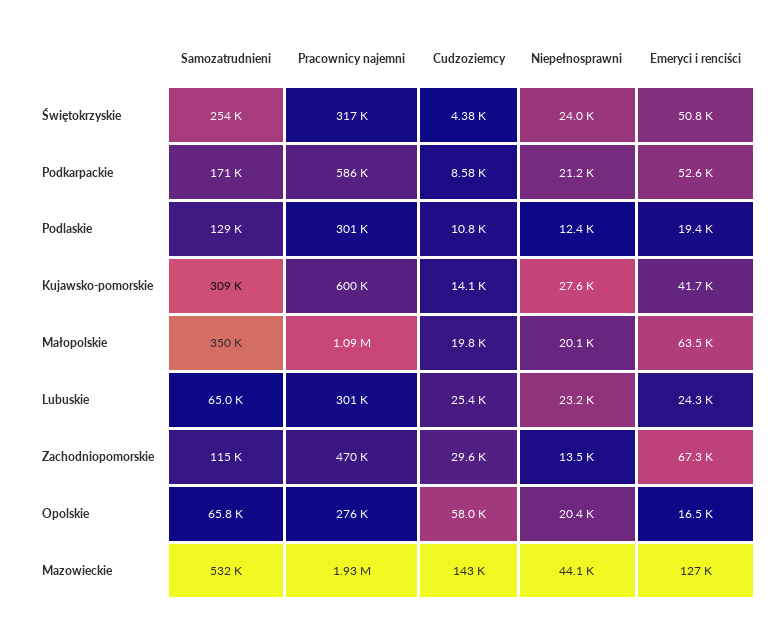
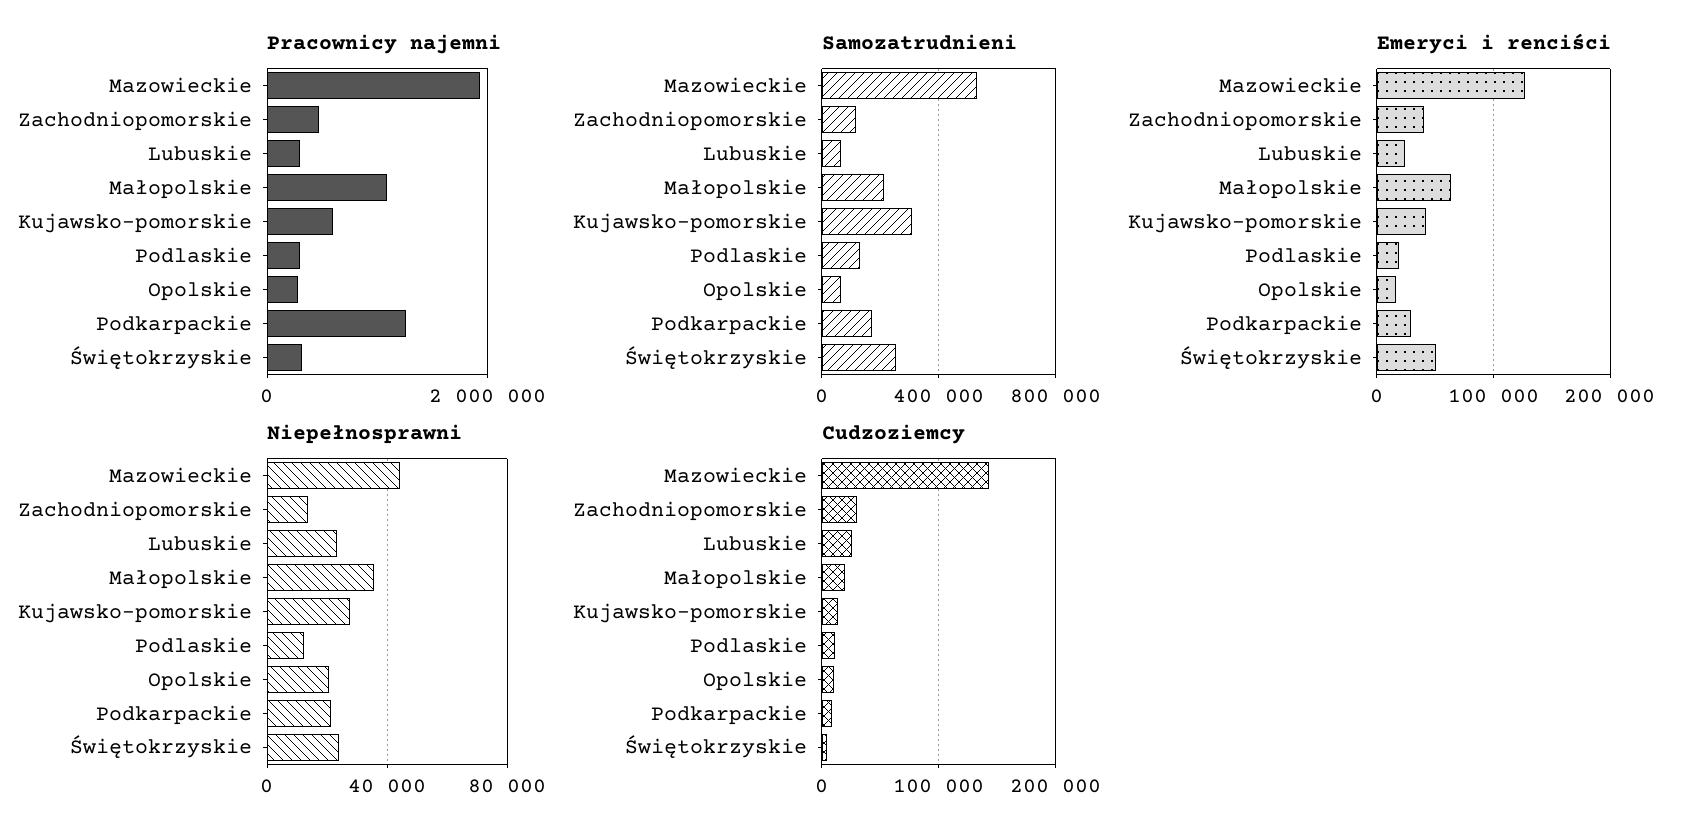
Pracownicy najemni, Podkarpackie: 586000 -> 1200000
Emeryci i renciści, Podkarpackie: 52600 -> 30000
Samozatrudnieni, Małopolskie: 350000 -> 200000
Niepełnosprawni, Małopolskie: 20100 -> 35000
Emeryci i renciści, Zachodniopomorskie: 67300 -> 40000
Cudzoziemcy, Opolskie: 58000 -> 10000

